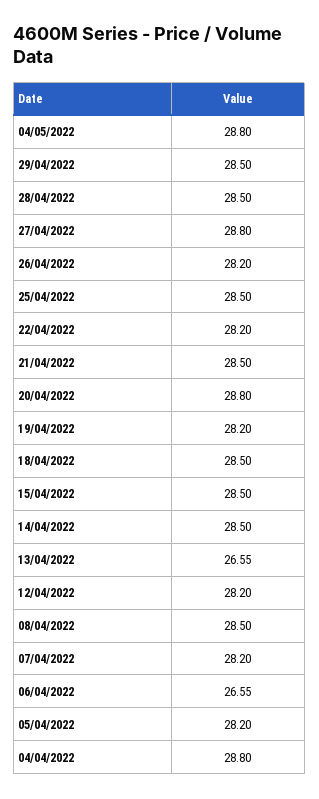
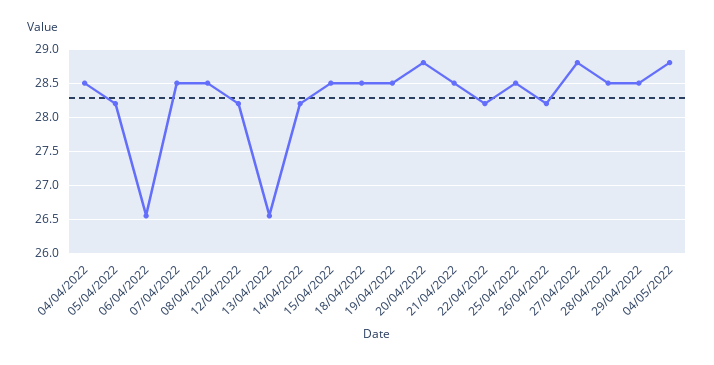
19/04/2022: 28.2 -> 28.5
14/04/2022: 28.5 -> 28.2
07/04/2022: 28.2 -> 28.5
04/04/2022: 28.8 -> 28.5

